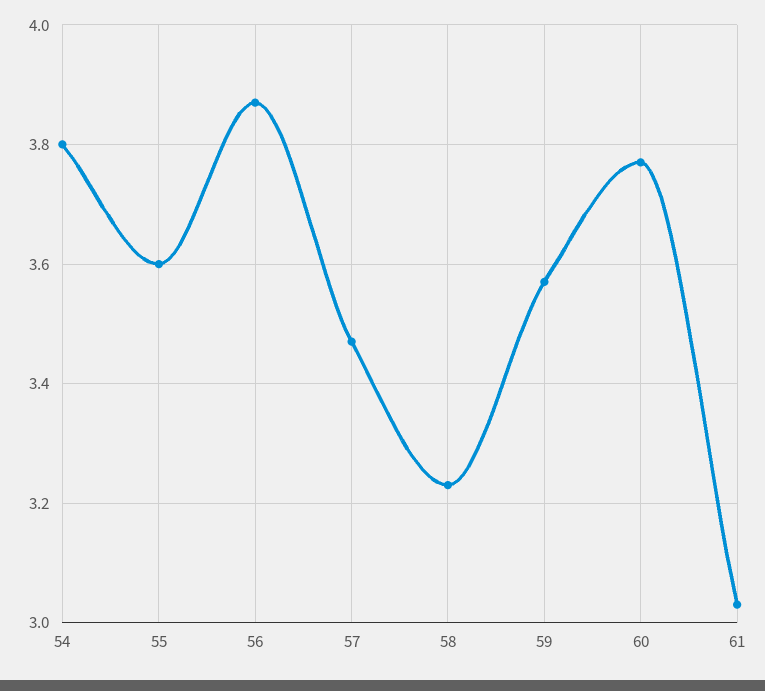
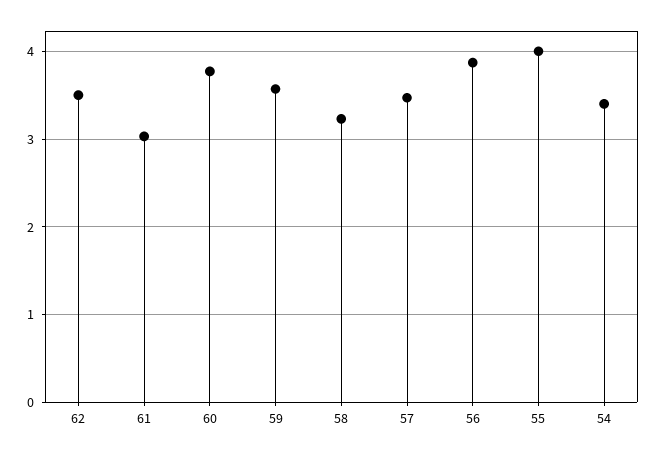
54: 3.8 -> 3.4
55: 3.6 -> 4
62: none -> 3.5

